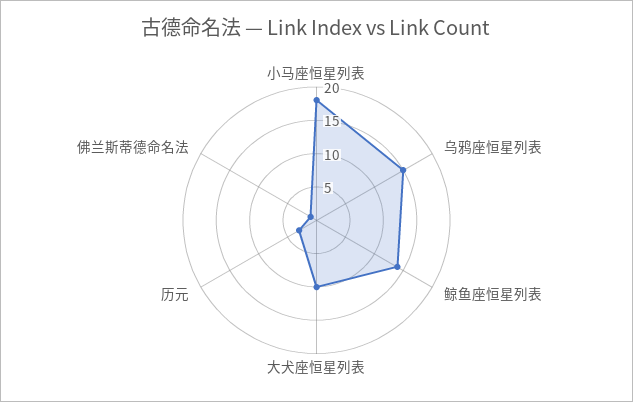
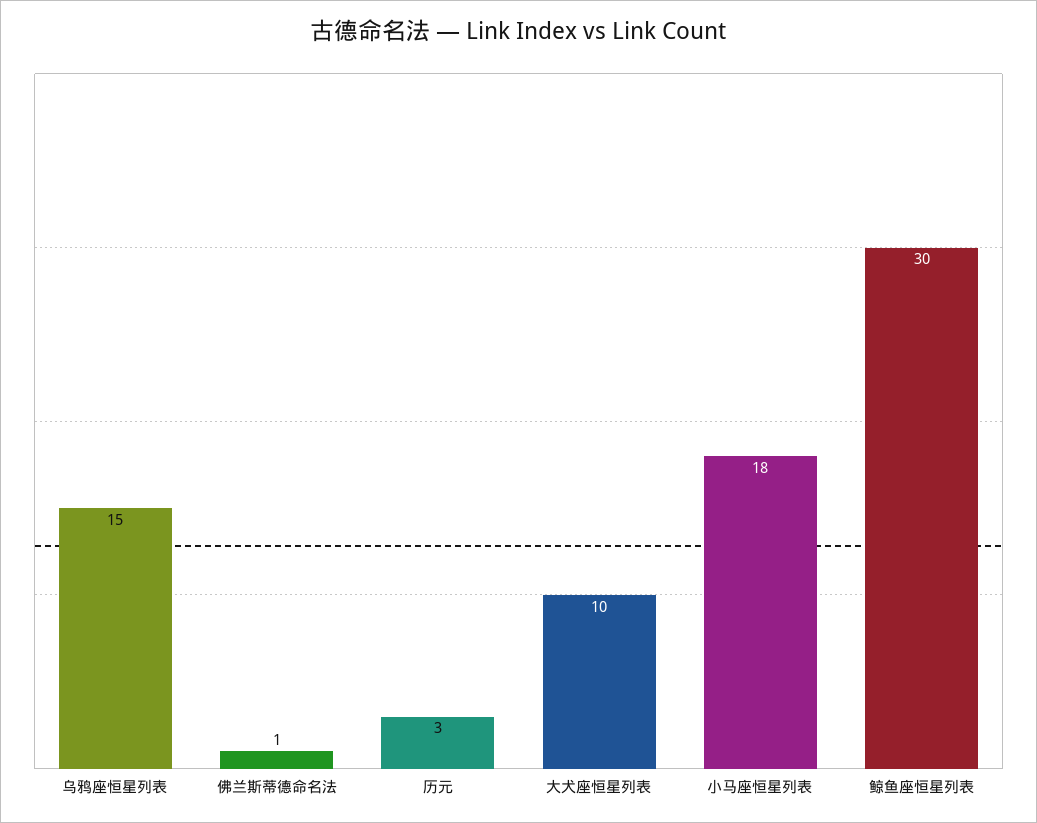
鲸鱼座恒星列表: 15 -> 30

